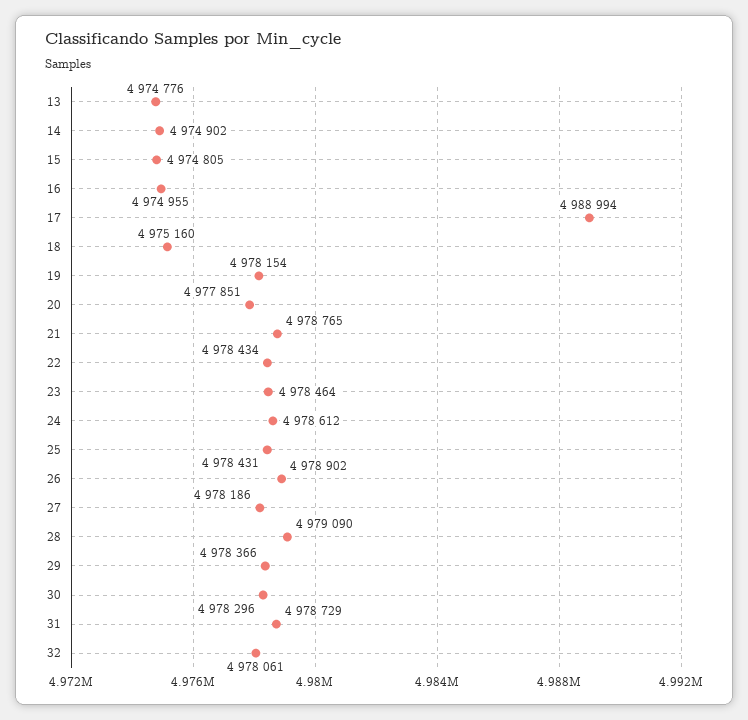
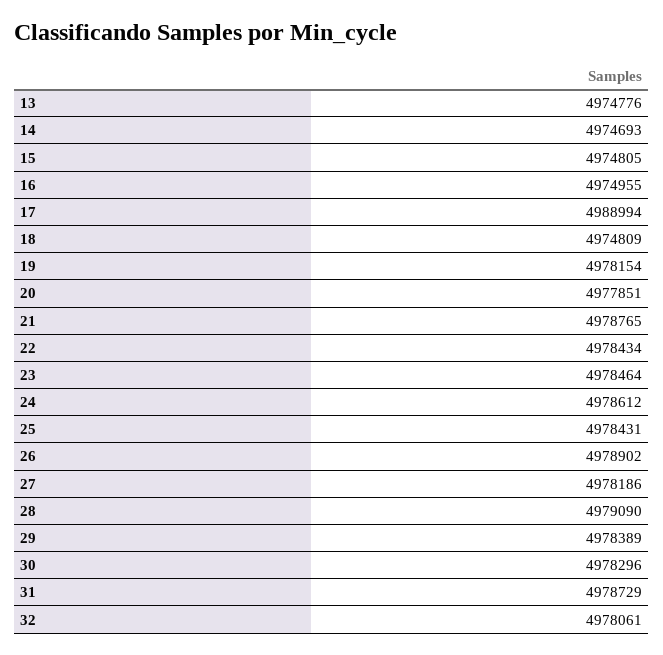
14: 4974902 -> 4974693
18: 4975160 -> 4974809
29: 4978366 -> 4978389

